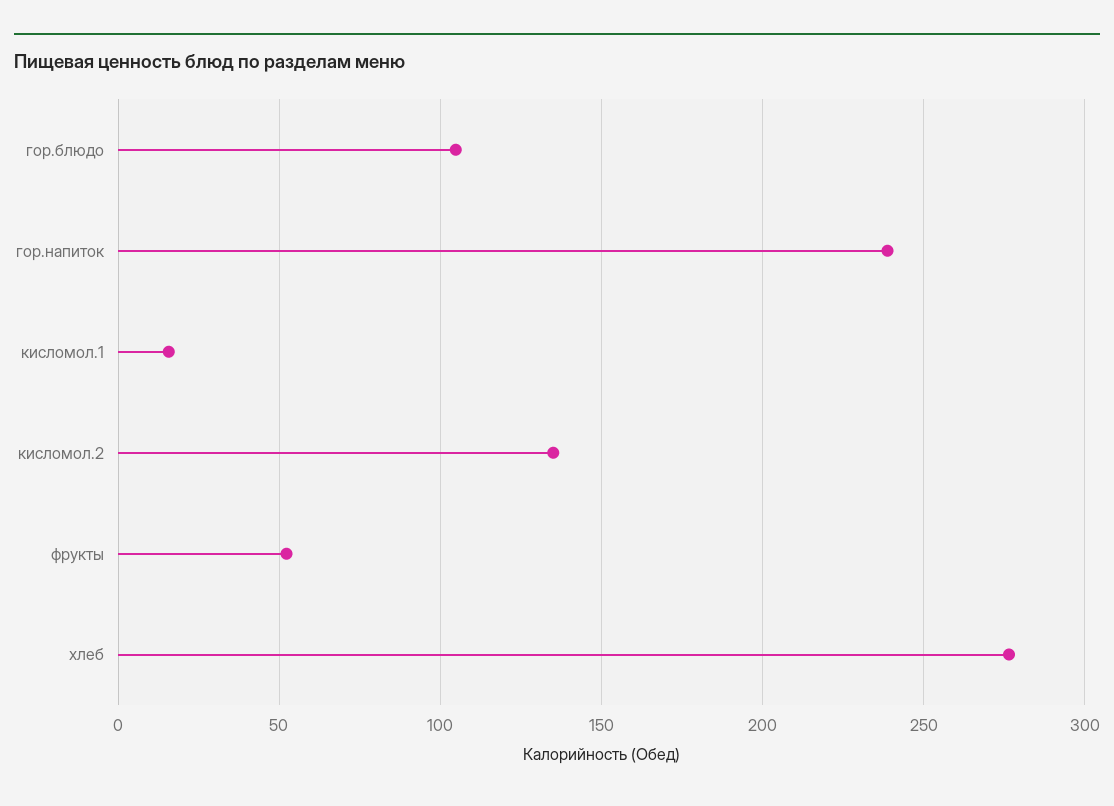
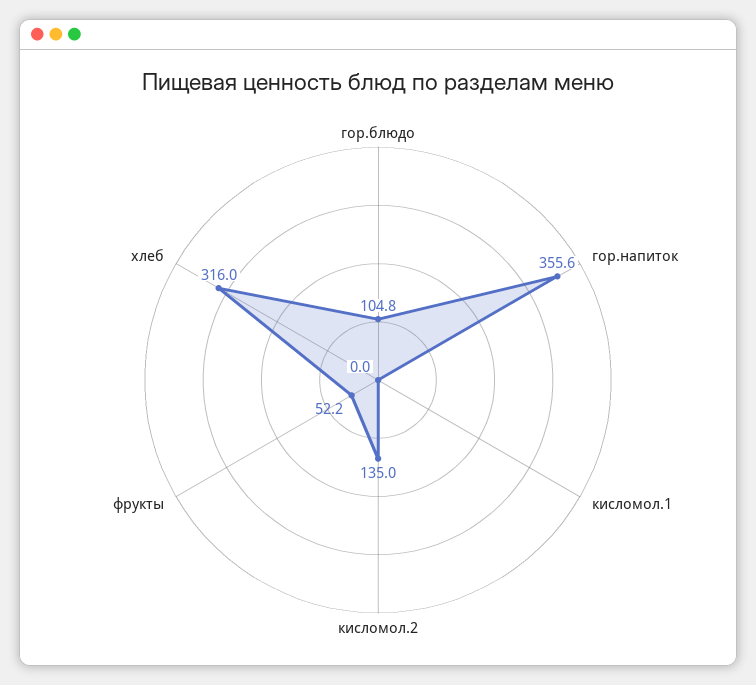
гор.напиток: 240 -> 355.6
кисломол.1: 15 -> 0
хлеб: 275 -> 316

